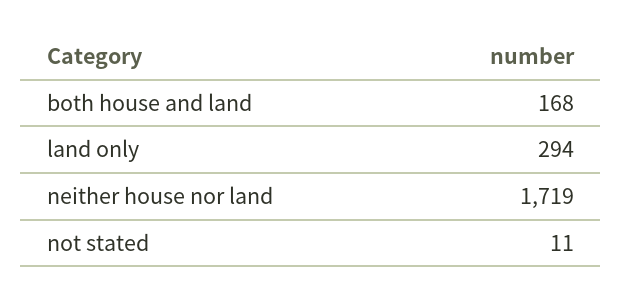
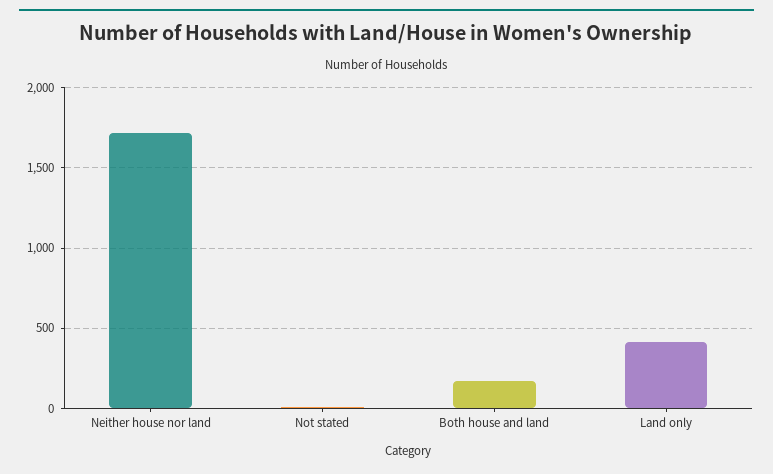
land only: 294 -> 400

